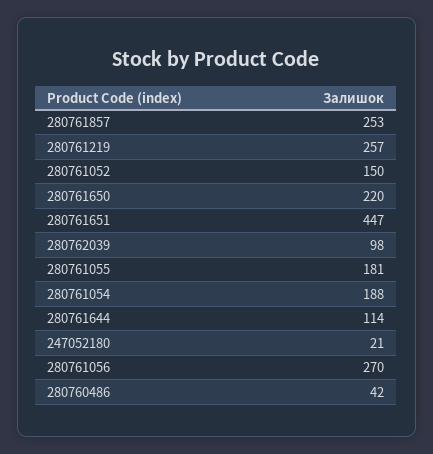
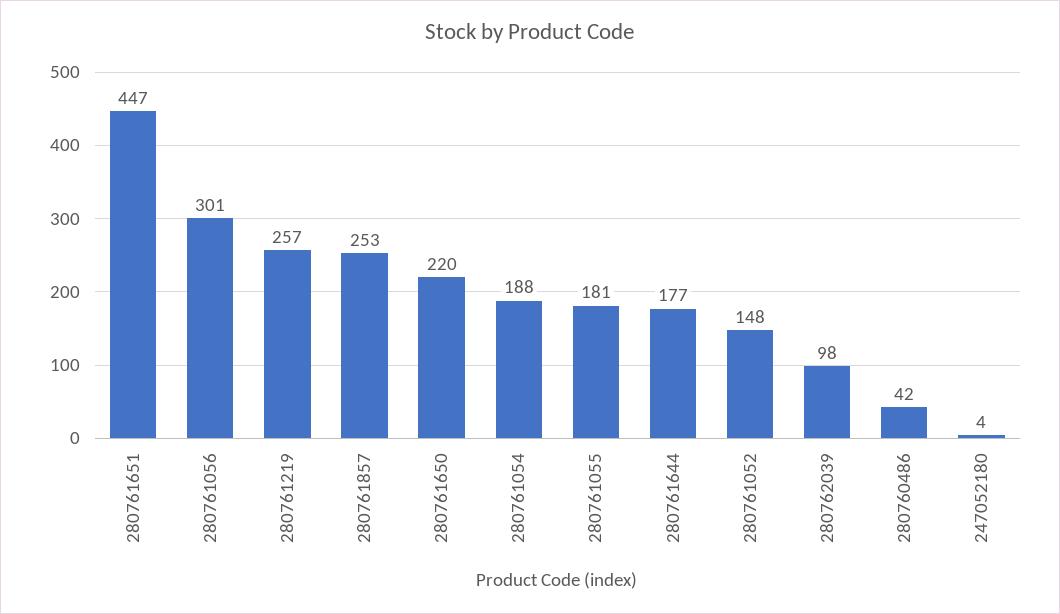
280761052: 150 -> 148
280761644: 114 -> 177
247052180: 21 -> 4
280761056: 270 -> 301

